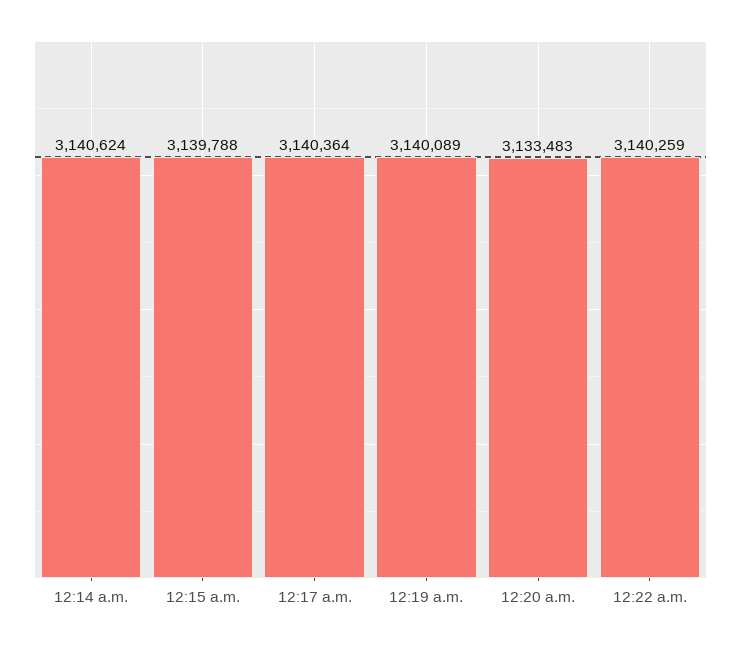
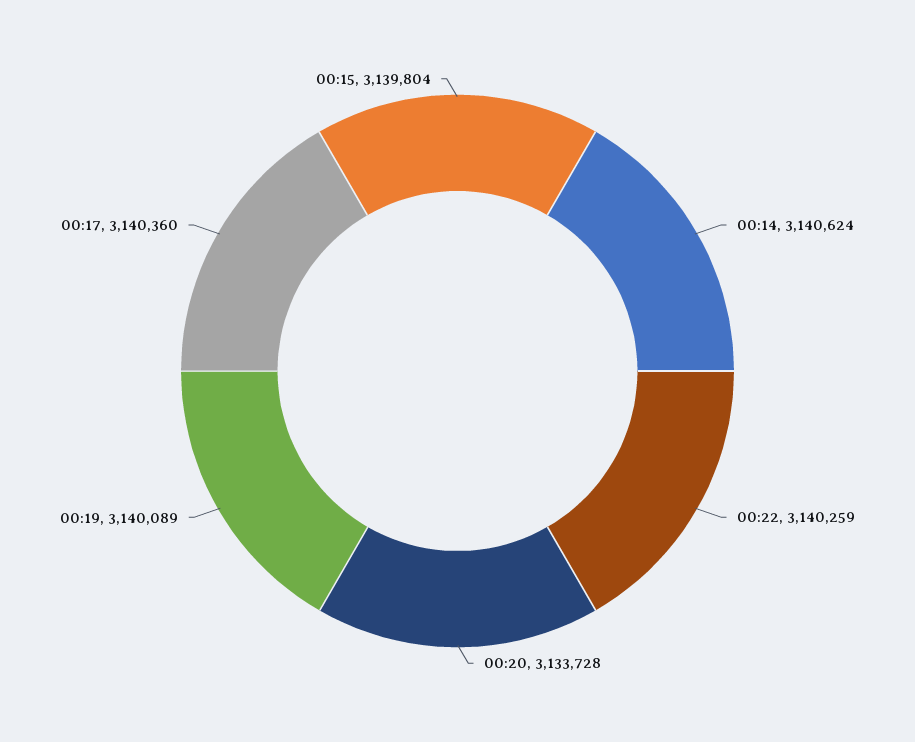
12:15 a.m.: 3139788 -> 3139804
12:17 a.m.: 3140364 -> 3140360
12:20 a.m.: 3133483 -> 3133728

